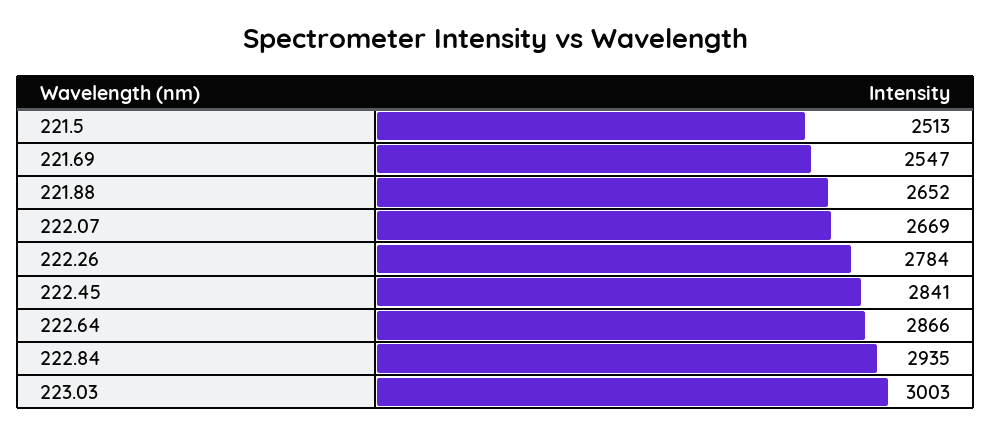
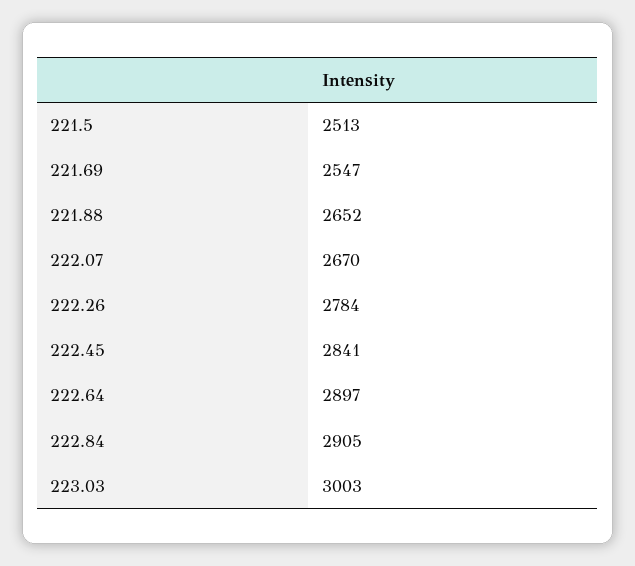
222.07: 2669 -> 2670
222.64: 2866 -> 2897
222.84: 2935 -> 2905

